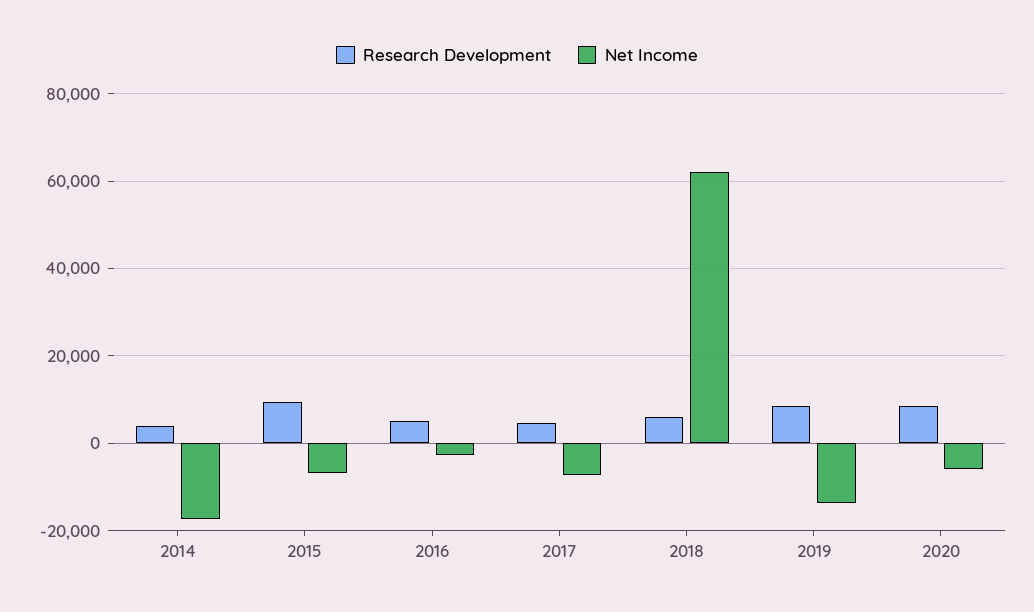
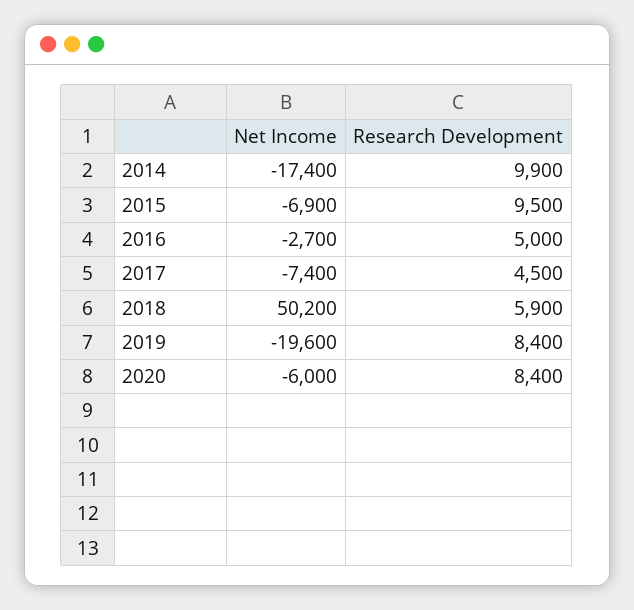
Research Development, 2014: 4000 -> 9900
Net Income, 2018: 62000 -> 50200
Net Income, 2019: -14000 -> -19600

